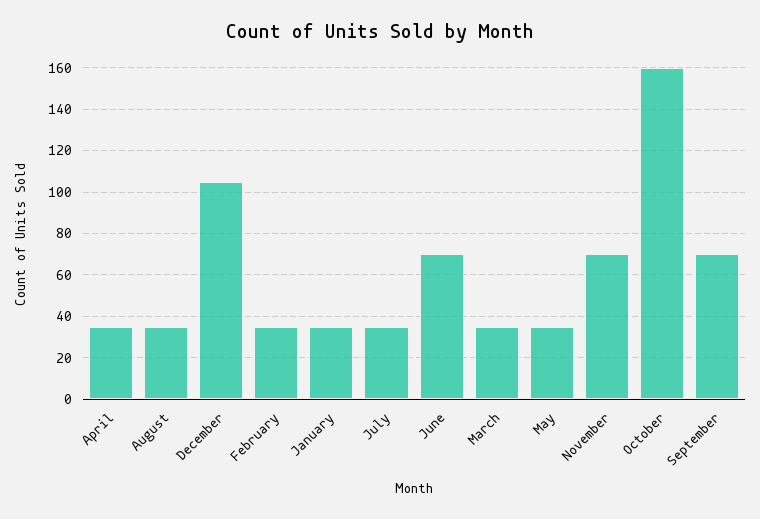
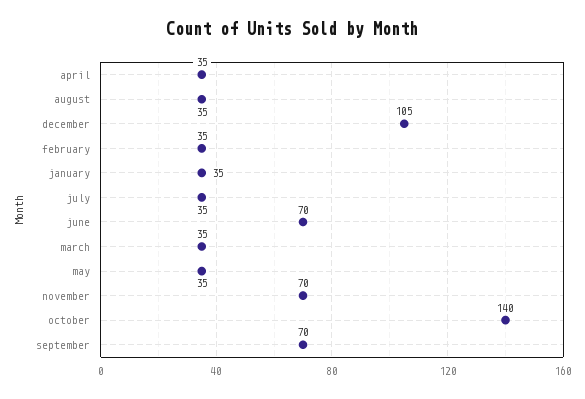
October: 160 -> 140

